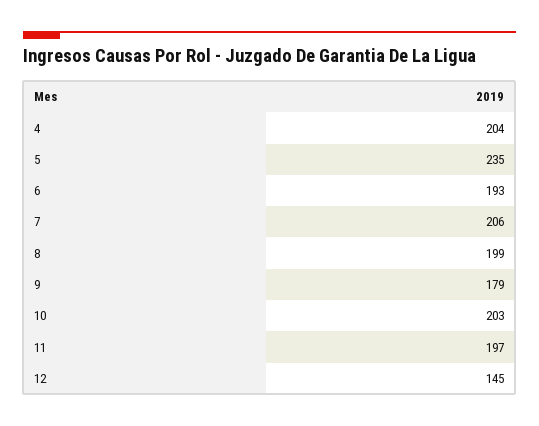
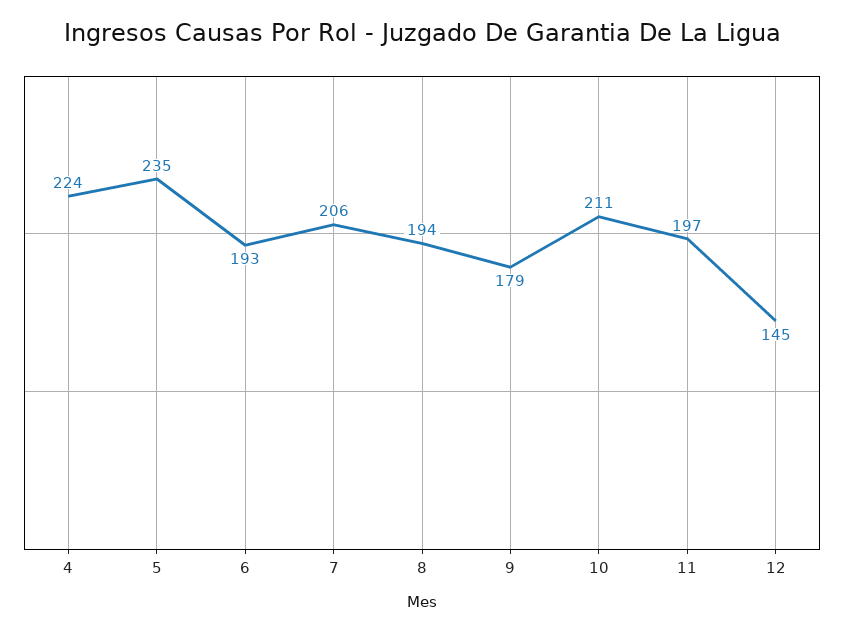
4: 204 -> 224
8: 199 -> 194
10: 203 -> 211

